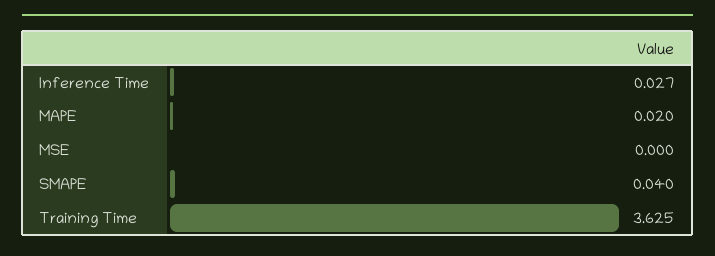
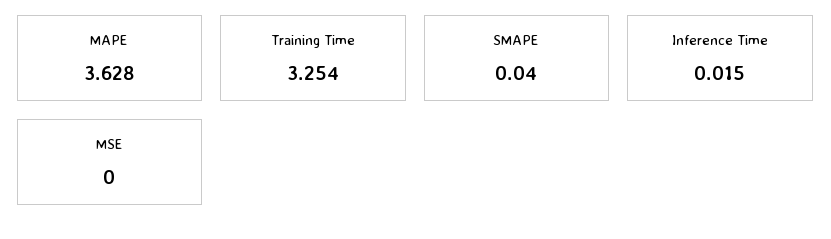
Inference Time: 0.027 -> 0.015
MAPE: 0.02 -> 3.628
Training Time: 3.625 -> 3.254

